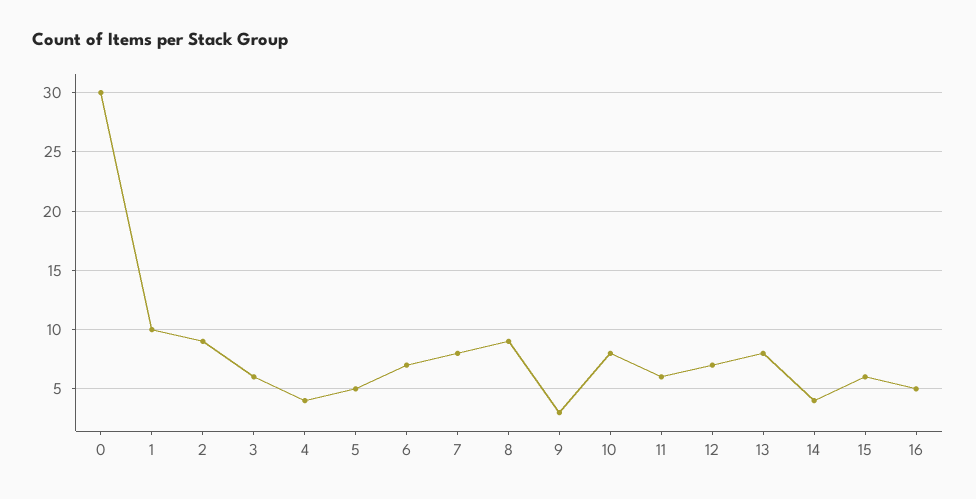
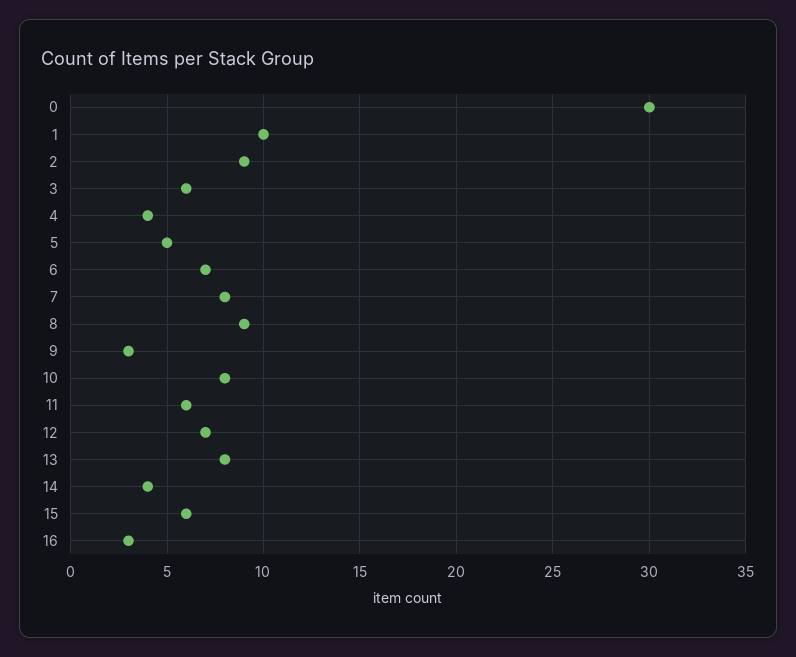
16: 5 -> 3

